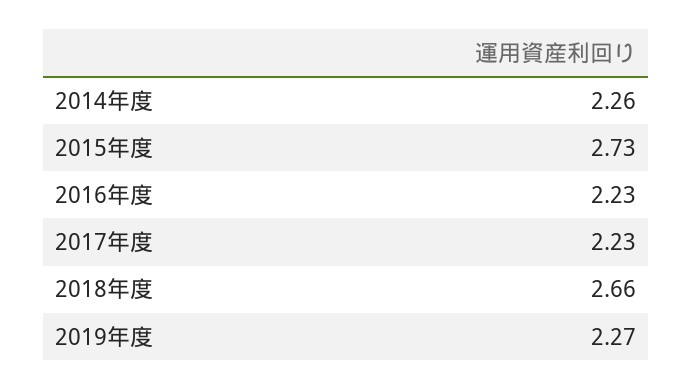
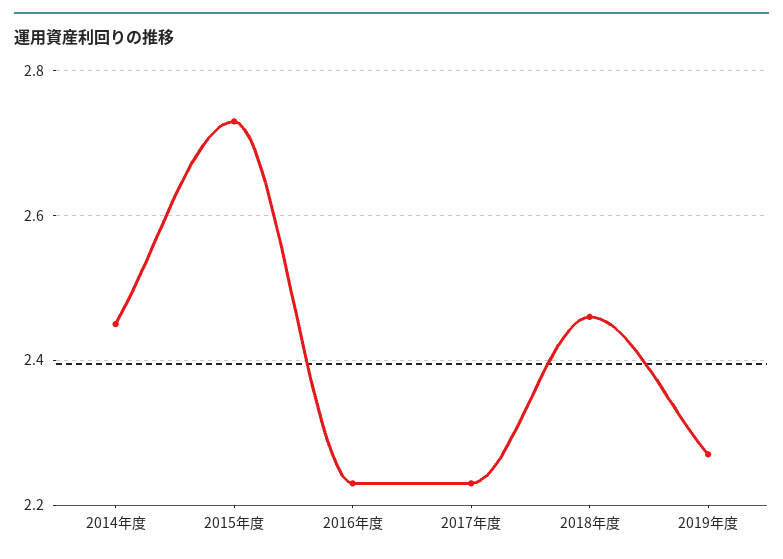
2014年度: 2.26 -> 2.45
2018年度: 2.66 -> 2.45

